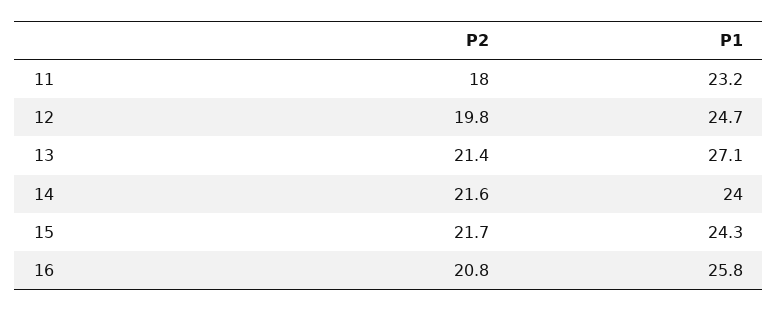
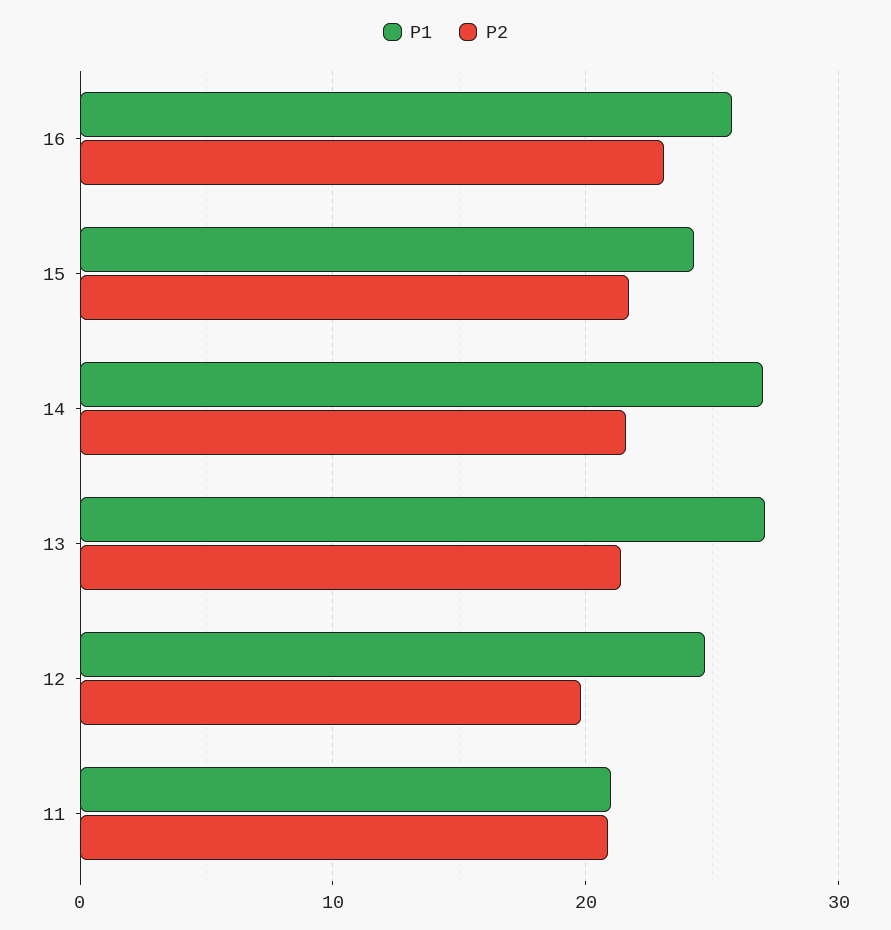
P2, 11: 18 -> 21
P1, 11: 23.2 -> 21
P1, 14: 24 -> 27
P2, 16: 20.8 -> 23

